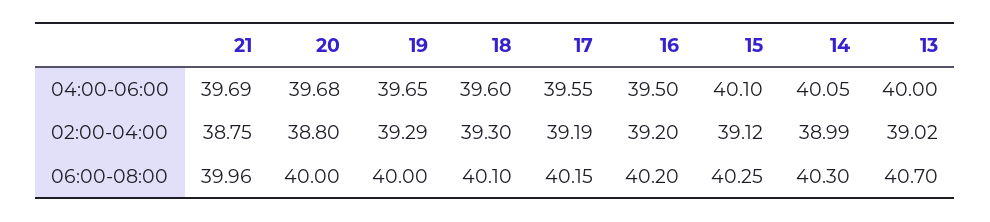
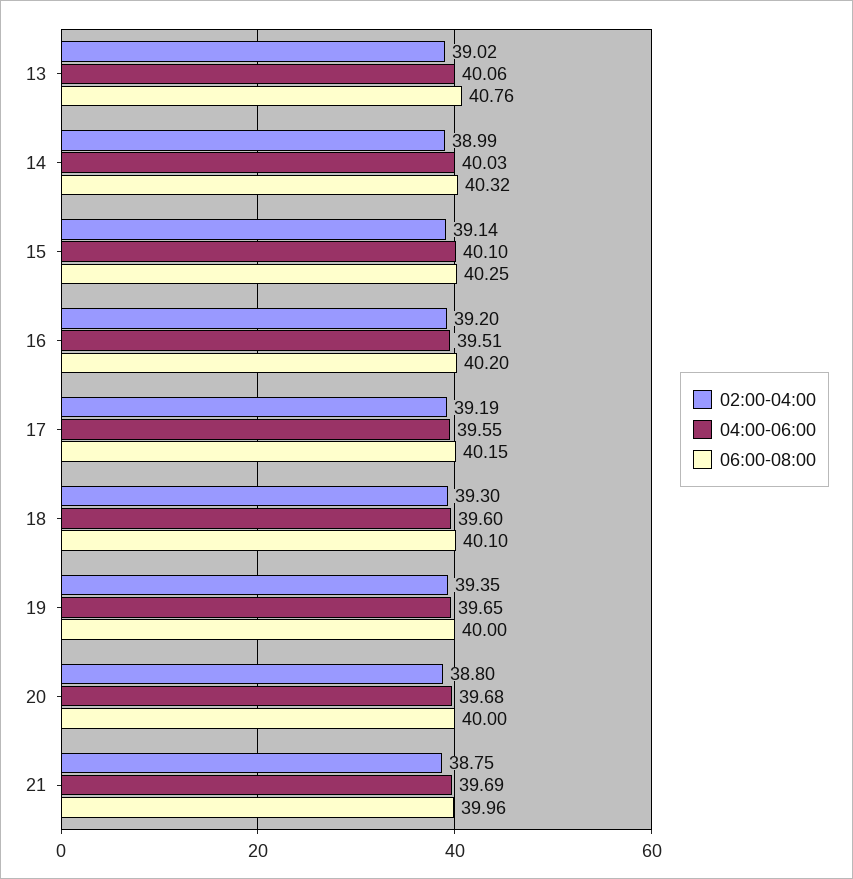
04:00-06:00, 16: 39.5 -> 39.51
04:00-06:00, 14: 40.05 -> 40.03
04:00-06:00, 13: 40 -> 40.06
02:00-04:00, 19: 39.29 -> 39.35
02:00-04:00, 15: 39.12 -> 39.14
06:00-08:00, 14: 40.3 -> 40.32
06:00-08:00, 13: 40.7 -> 40.76

